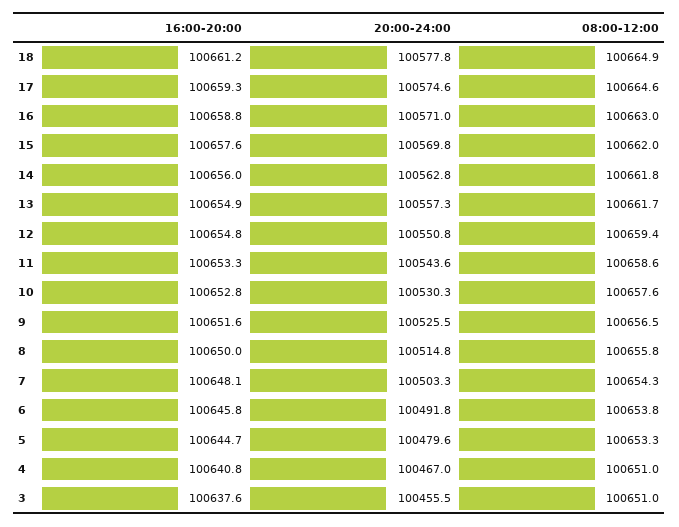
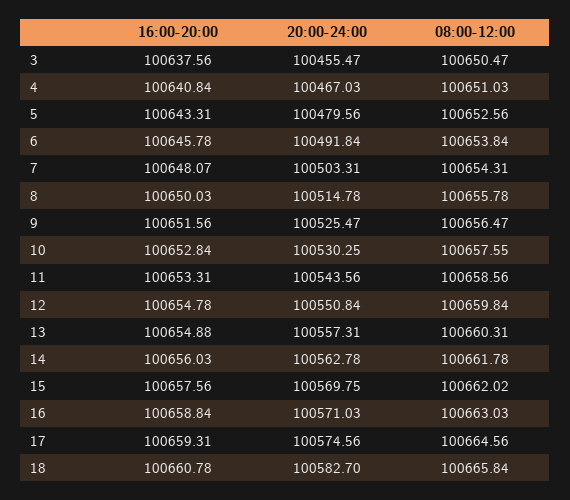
16:00-20:00, 18: 100661.2 -> 100660.78
20:00-24:00, 18: 100577.8 -> 100582.7
08:00-12:00, 18: 100664.9 -> 100665.84
08:00-12:00, 13: 100661.7 -> 100660.31
08:00-12:00, 12: 100659.4 -> 100659.84
16:00-20:00, 5: 100644.7 -> 100643.31
08:00-12:00, 5: 100653.3 -> 100652.56
08:00-12:00, 3: 100651 -> 100650.47

